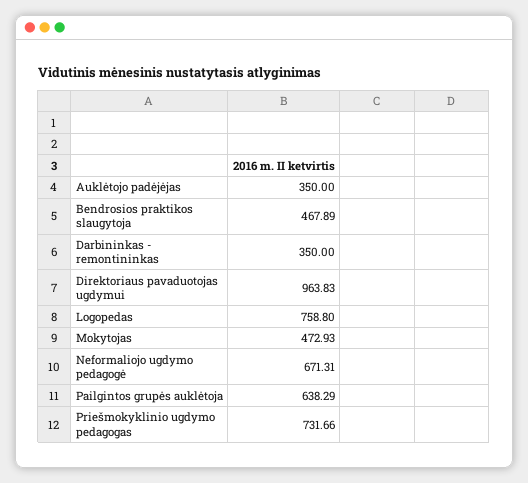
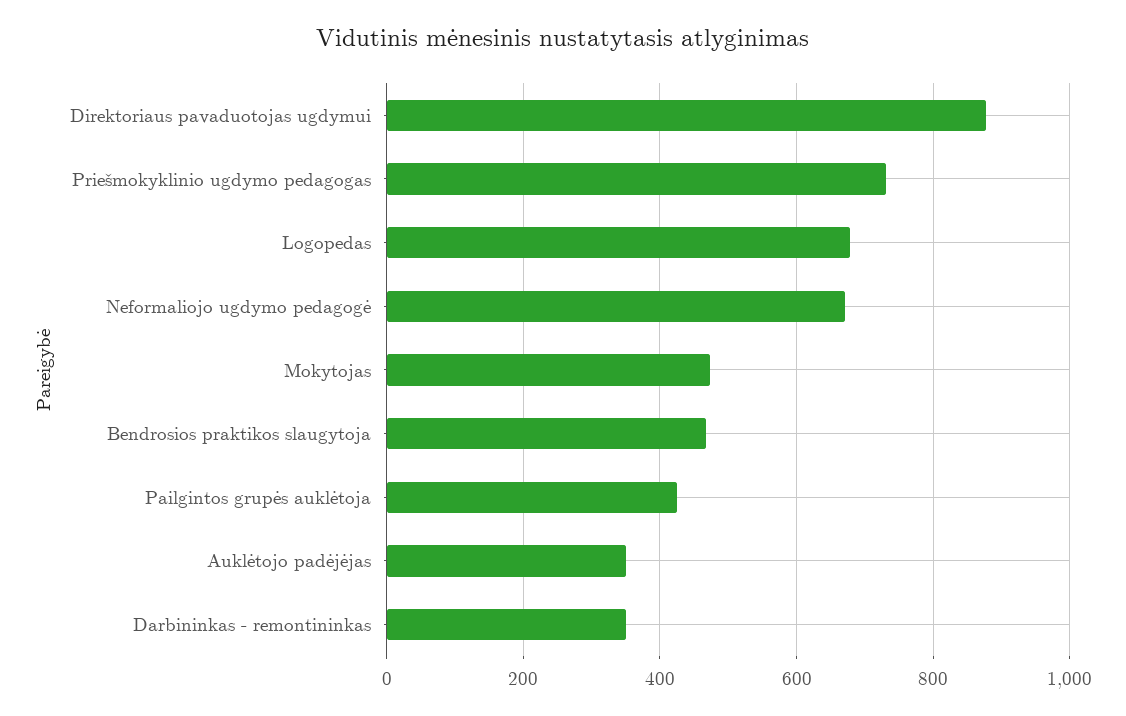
Direktoriaus pavaduotojas ugdymui: 963.83 -> 880
Logopedas: 758.8 -> 680
Pailgintos grupės auklėtoja: 638.29 -> 420

